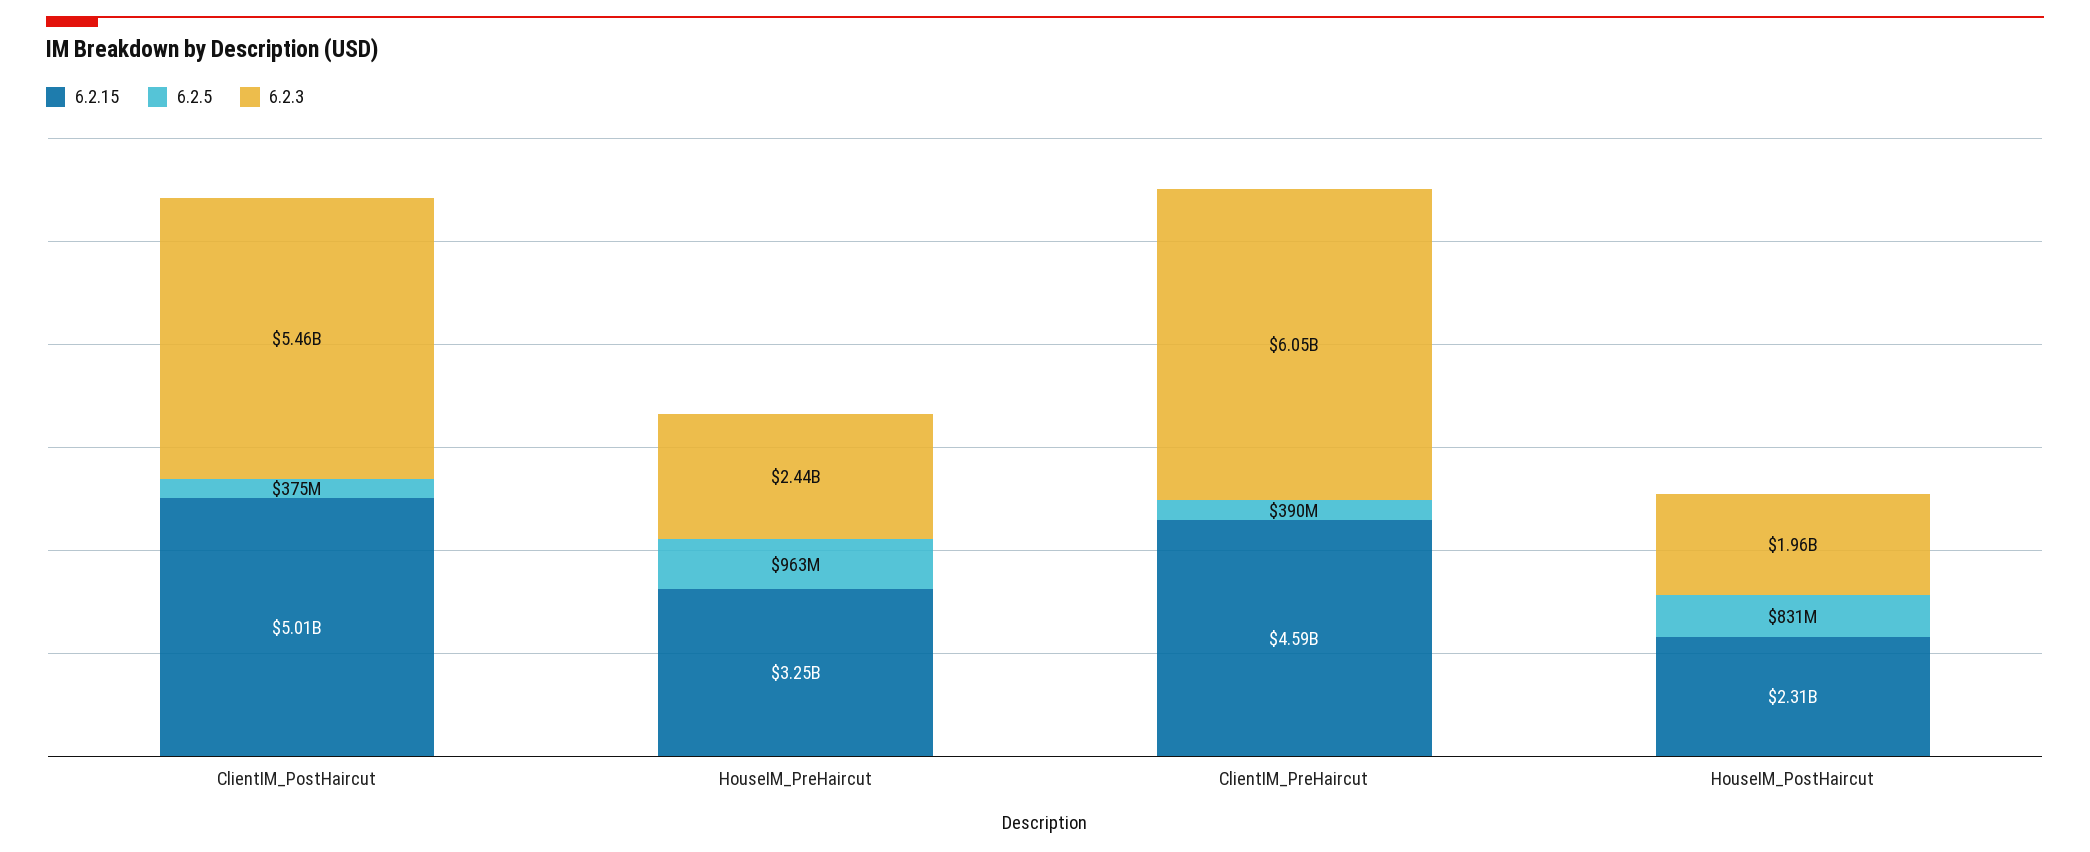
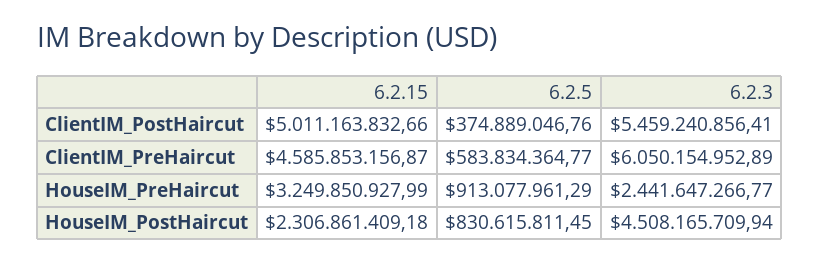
6.2.5, HouseIM_PreHaircut: 963000000 -> 913077961.29
6.2.5, ClientIM_PreHaircut: 390000000 -> 583834364.77
6.2.3, HouseIM_PostHaircut: 1960000000 -> 4508165709.94

